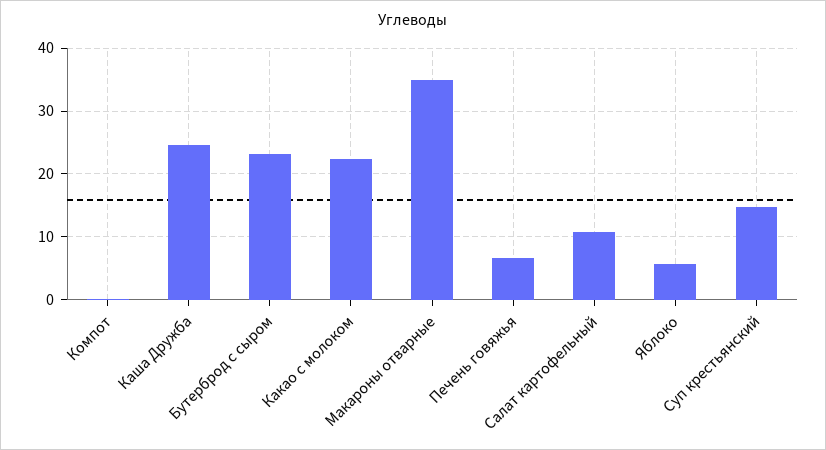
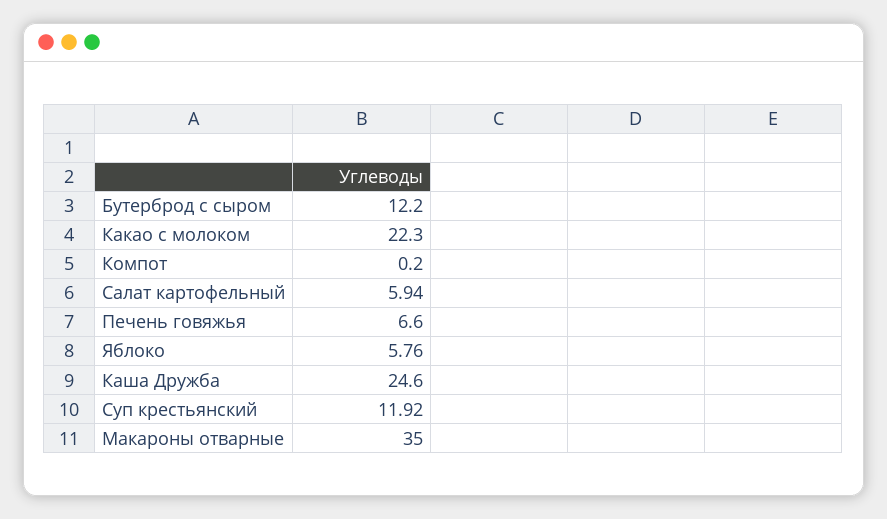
Бутерброд с сыром: 23 -> 12.2
Салат картофельный: 11 -> 5.94
Суп крестьянский: 15 -> 11.92

